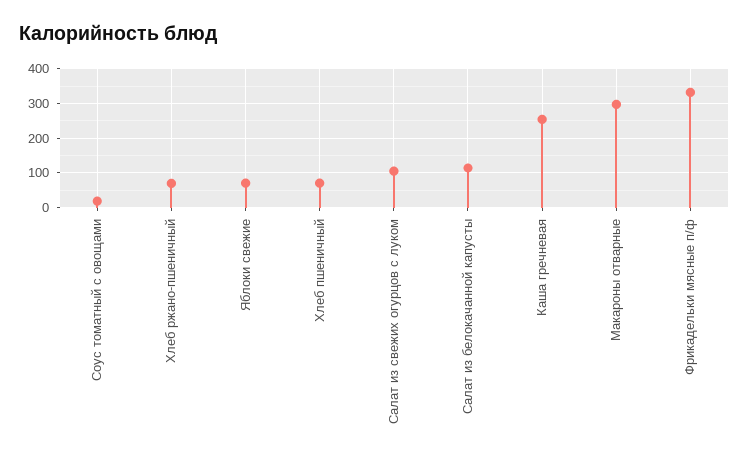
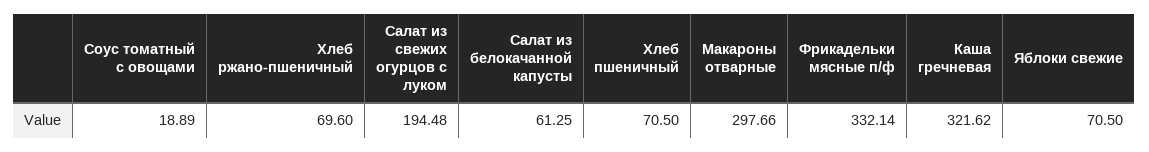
Салат из свежих огурцов с луком: 100 -> 194.48
Салат из белокачанной капусты: 120 -> 61.25
Каша гречневая: 260 -> 321.62

